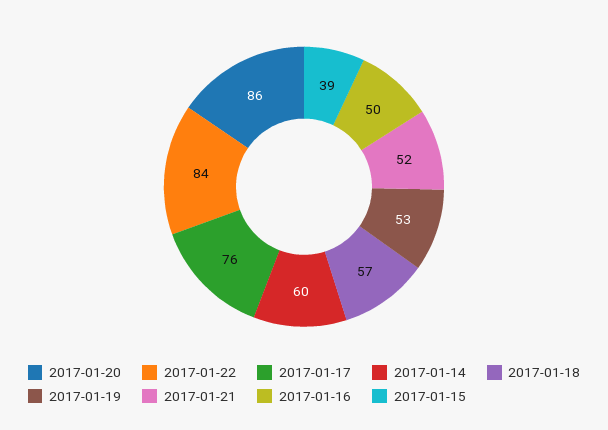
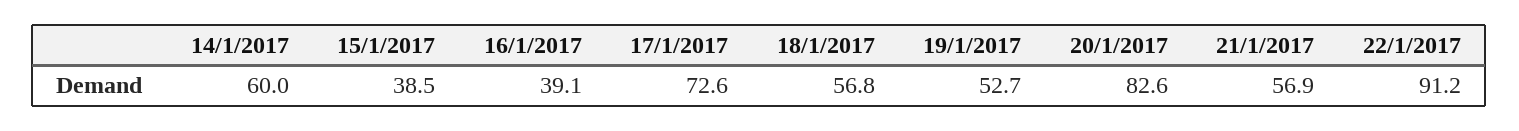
2017-01-20: 86 -> 82.6
2017-01-22: 84 -> 91.2
2017-01-17: 76 -> 72.6
2017-01-21: 52 -> 56.9
2017-01-16: 50 -> 39.1

